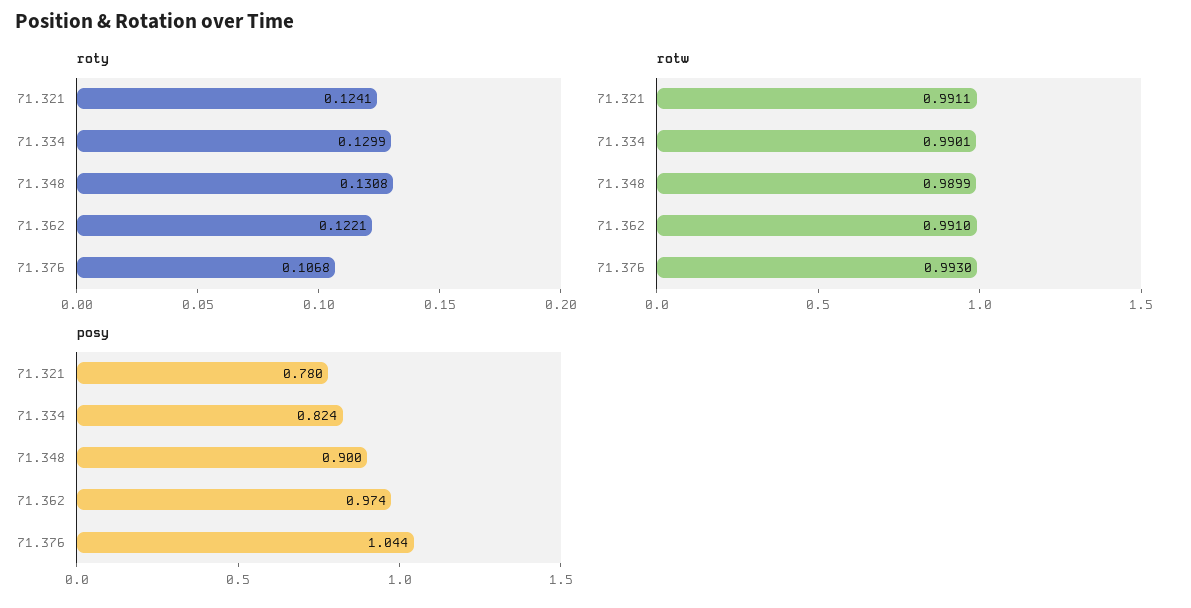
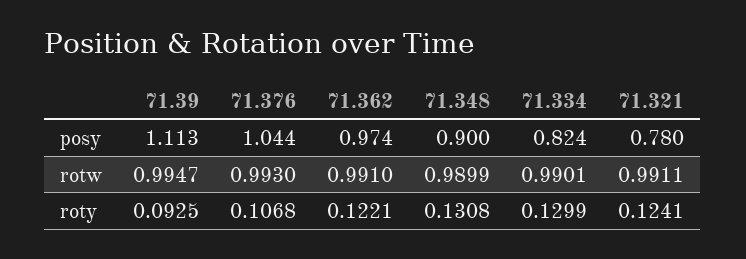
posy, 71.39: none -> 1.113
rotw, 71.39: none -> 0.9947
roty, 71.39: none -> 0.0925

